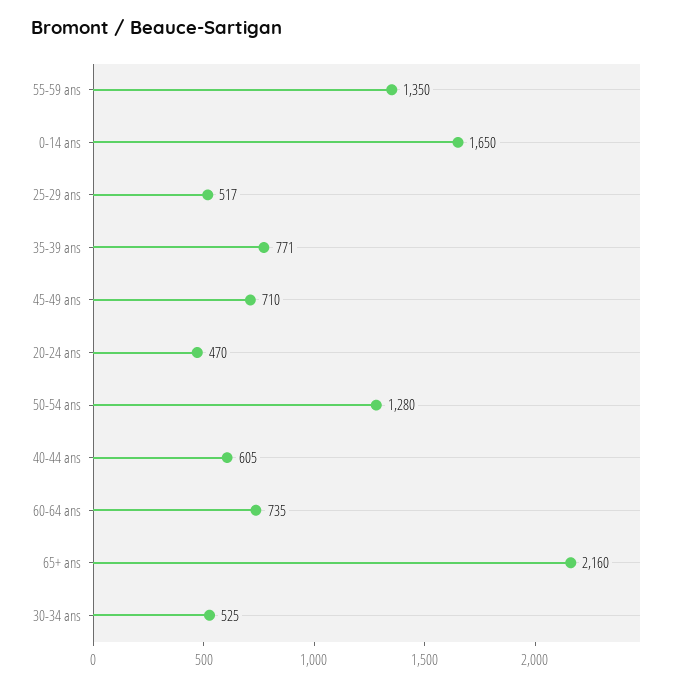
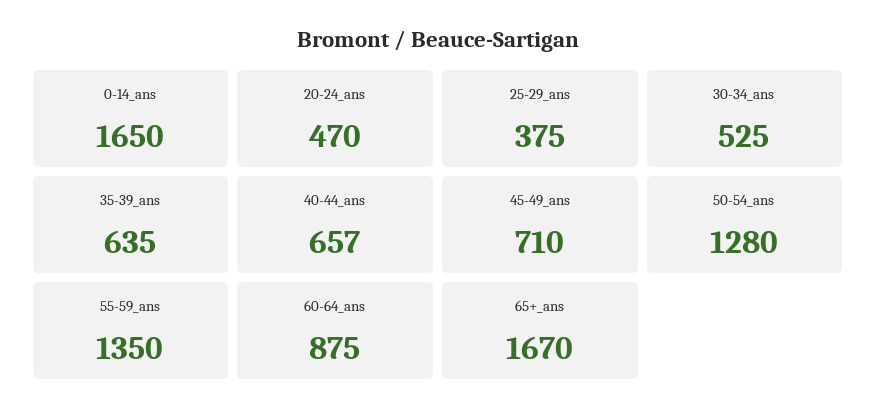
25-29 ans: 517 -> 375
35-39 ans: 771 -> 635
40-44 ans: 605 -> 657
60-64 ans: 735 -> 875
65+ ans: 2160 -> 1670

